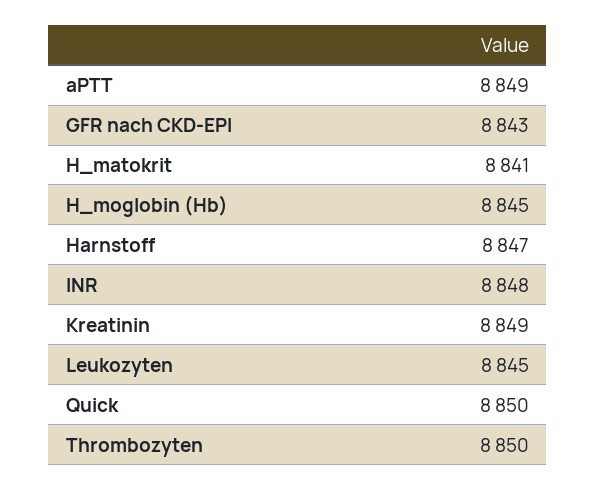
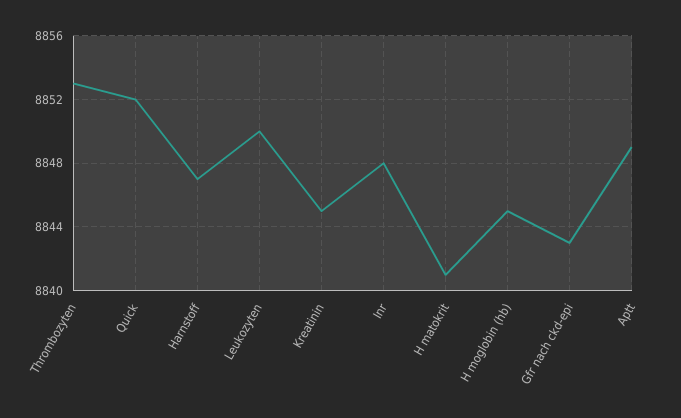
Kreatinin: 8849 -> 8845
Leukozyten: 8845 -> 8850
Quick: 8850 -> 8852
Thrombozyten: 8850 -> 8853

